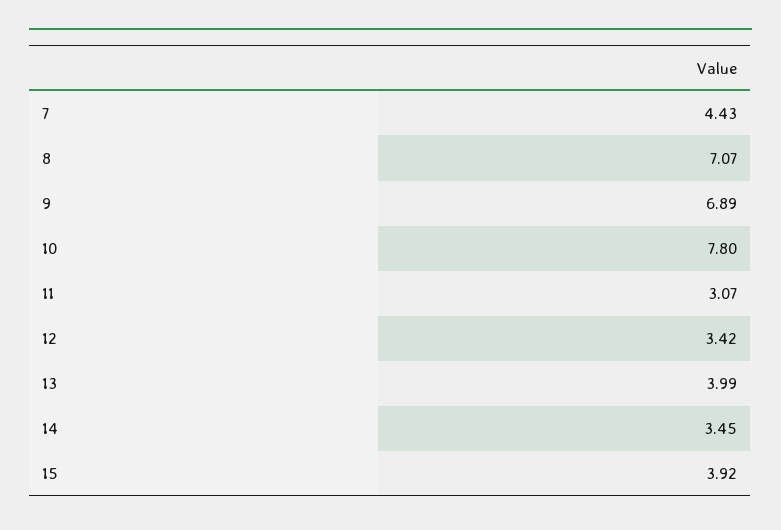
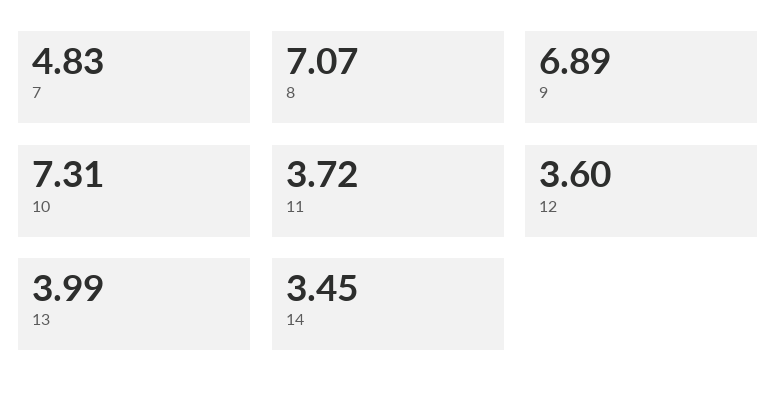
7: 4.43 -> 4.83
10: 7.8 -> 7.31
11: 3.07 -> 3.72
12: 3.42 -> 3.6
15: 3.92 -> none

